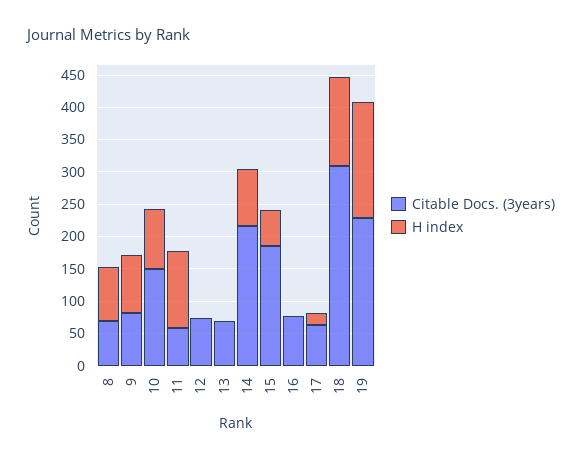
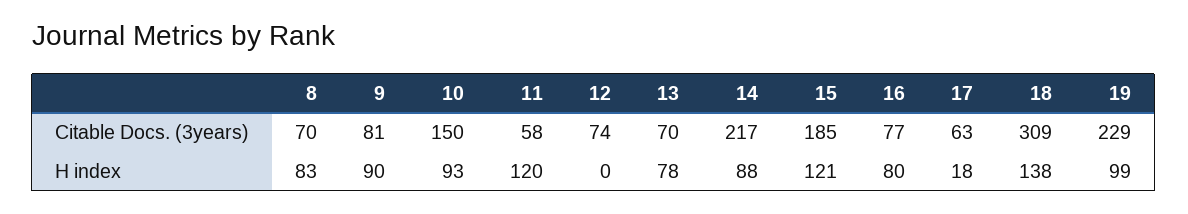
H index, 13: 0 -> 78
H index, 15: 50 -> 121
H index, 16: 0 -> 80
H index, 19: 175 -> 99

